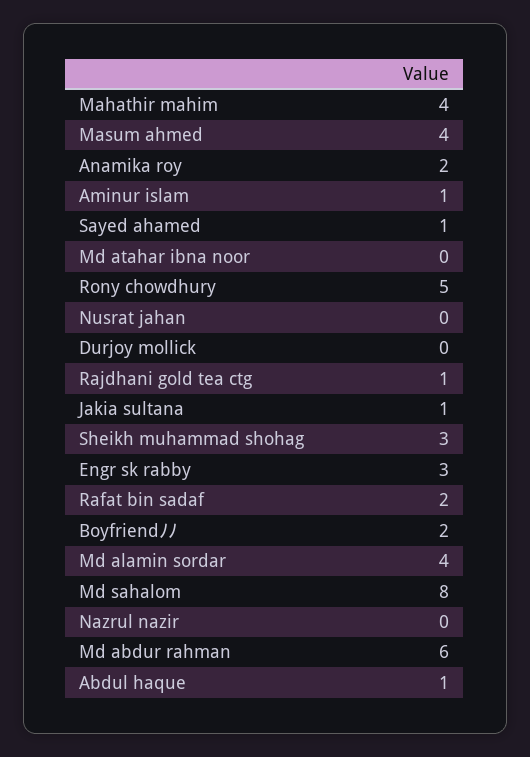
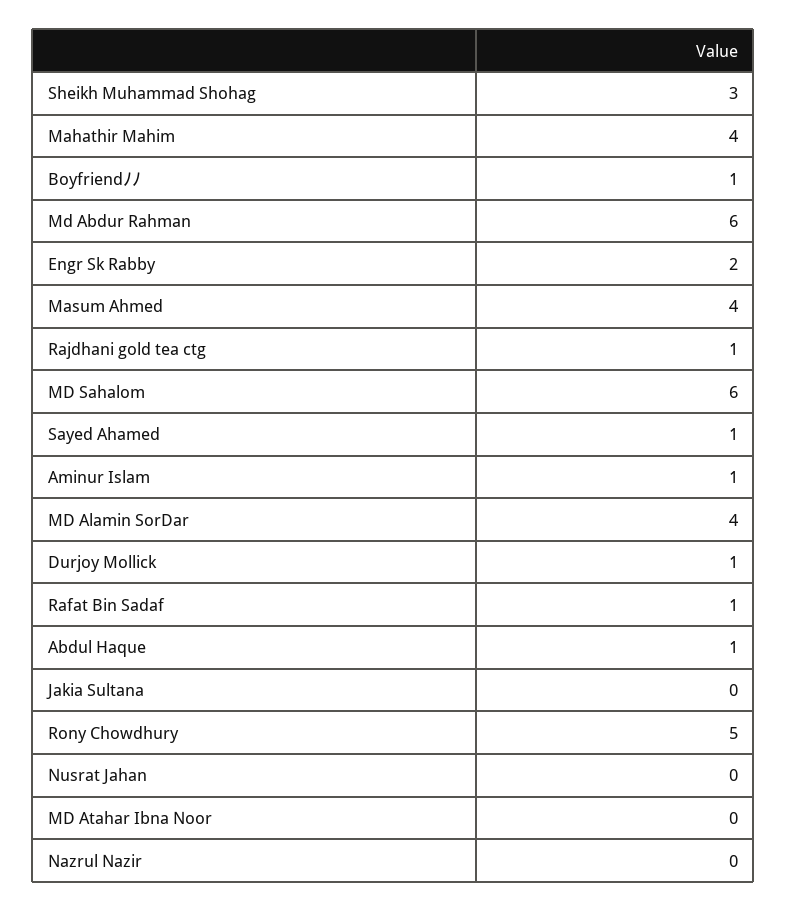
Anamika roy: 2 -> none
Durjoy mollick: 0 -> 1
Jakia sultana: 1 -> 0
Engr sk rabby: 3 -> 2
Rafat bin sadaf: 2 -> 1
Boyfriendﾉﾉ: 2 -> 1
Md sahalom: 8 -> 6

